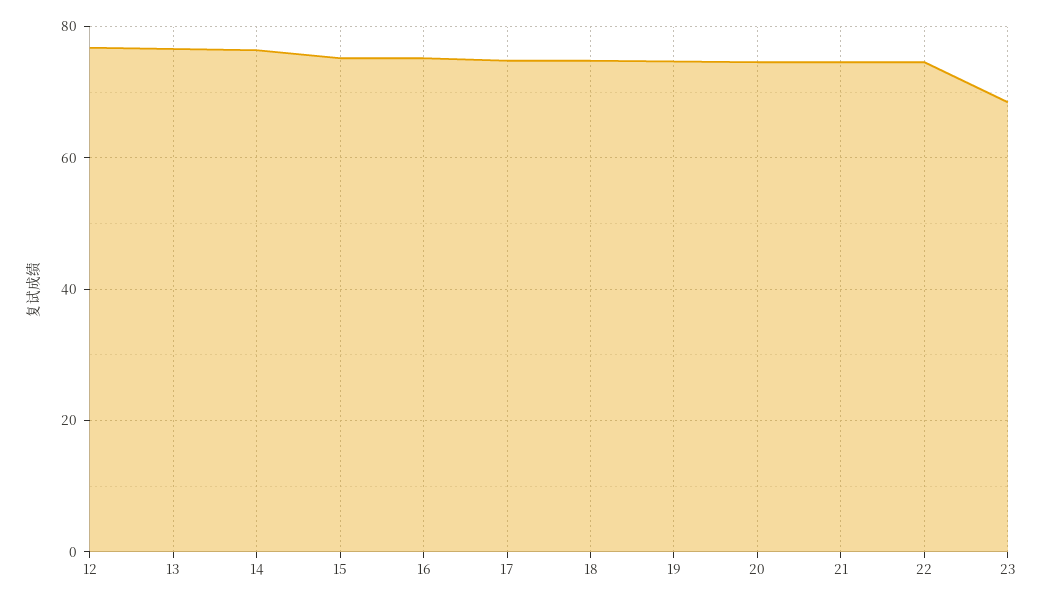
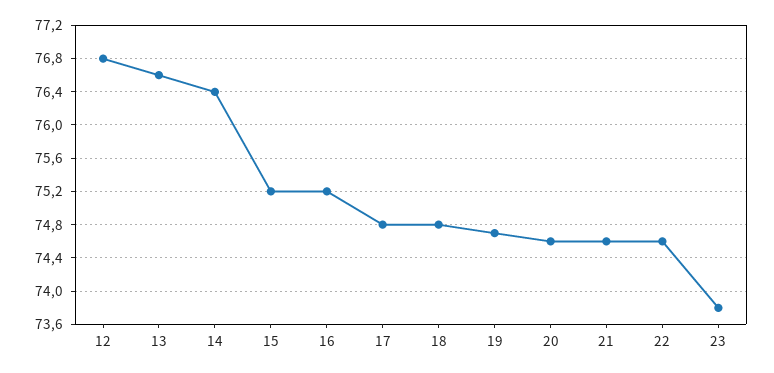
23: 68 -> 73.8

